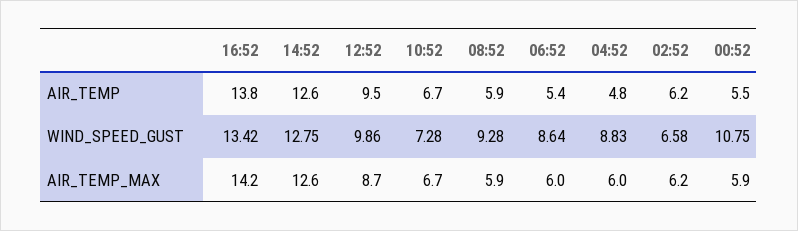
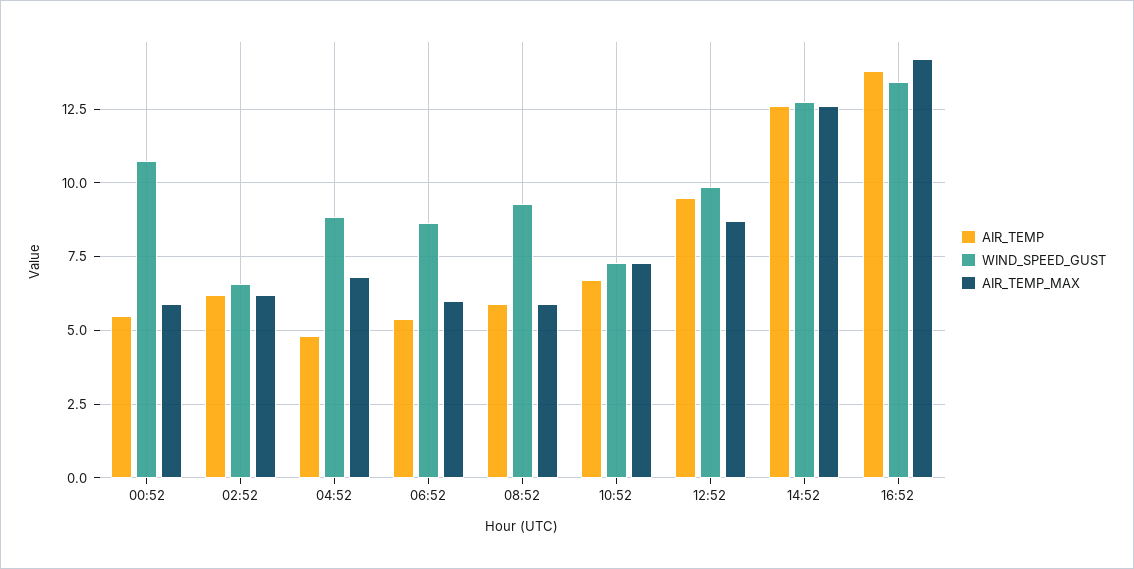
AIR_TEMP_MAX, 10:52: 6.7 -> 7.25
AIR_TEMP_MAX, 04:52: 6 -> 6.75

